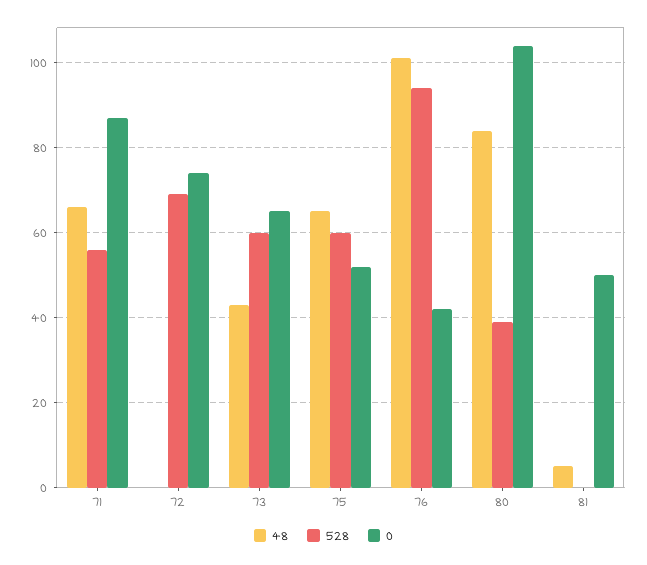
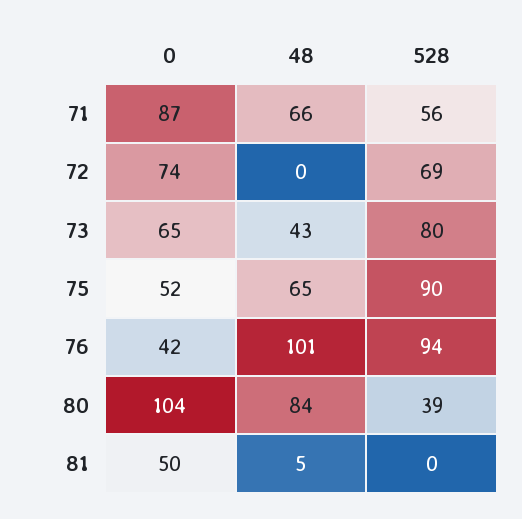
528, 73: 60 -> 80
528, 75: 60 -> 90

